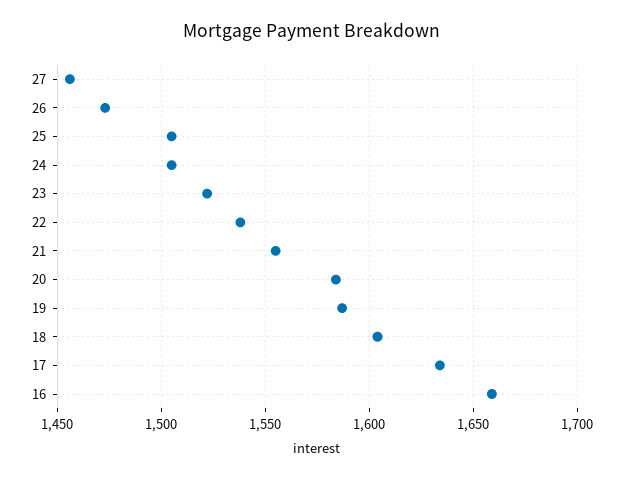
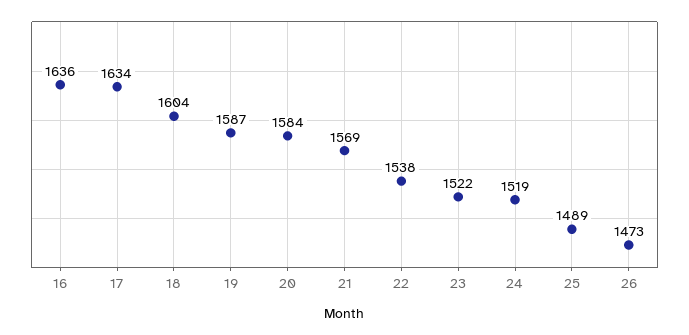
27: 1455 -> none
25: 1505 -> 1489
24: 1505 -> 1519
21: 1555 -> 1569
16: 1660 -> 1636

